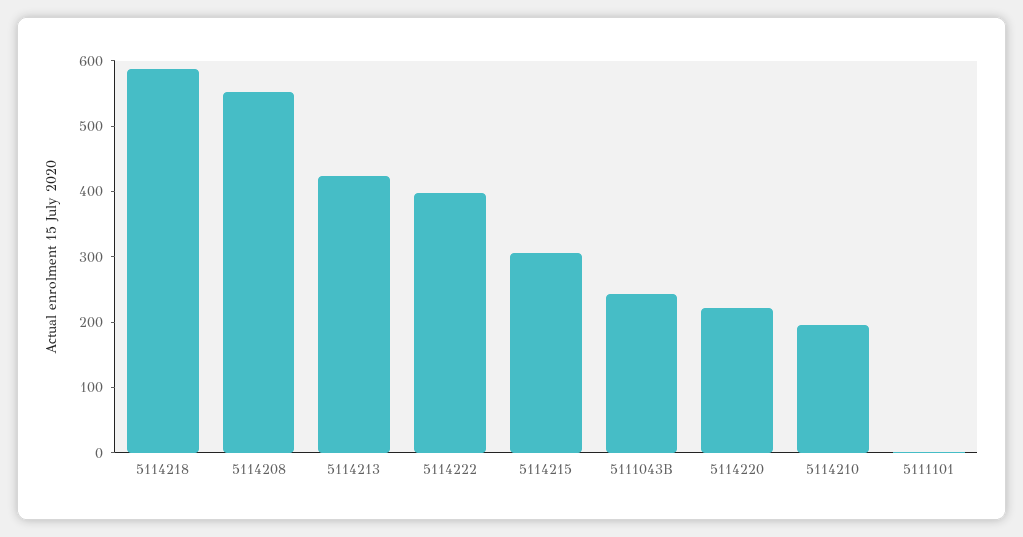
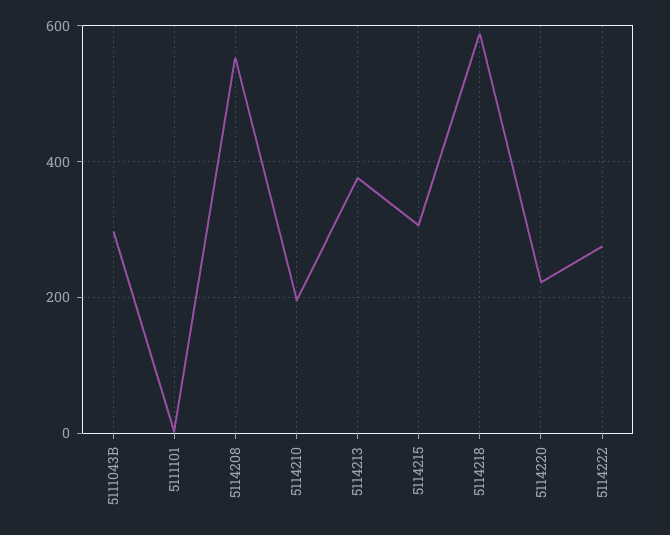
5114213: 420 -> 380
5114222: 400 -> 280
5111043B: 240 -> 300

